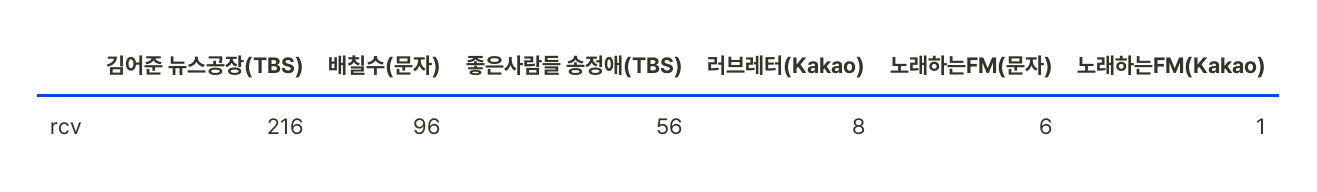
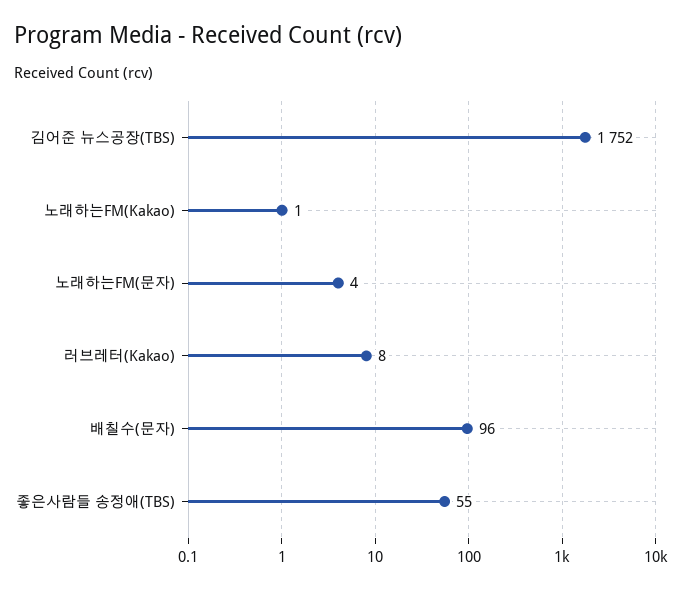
김어준 뉴스공장(TBS): 216 -> 1752
좋은사람들 송정애(TBS): 56 -> 55
노래하는FM(문자): 6 -> 4

